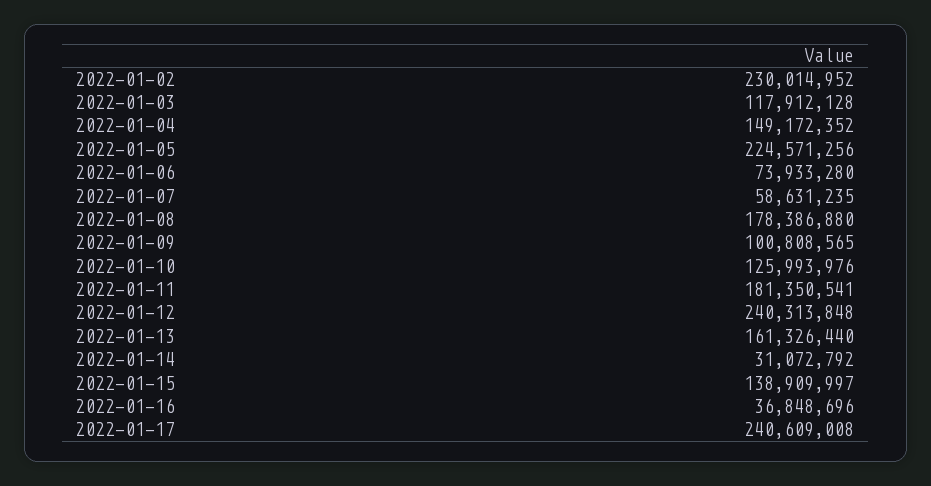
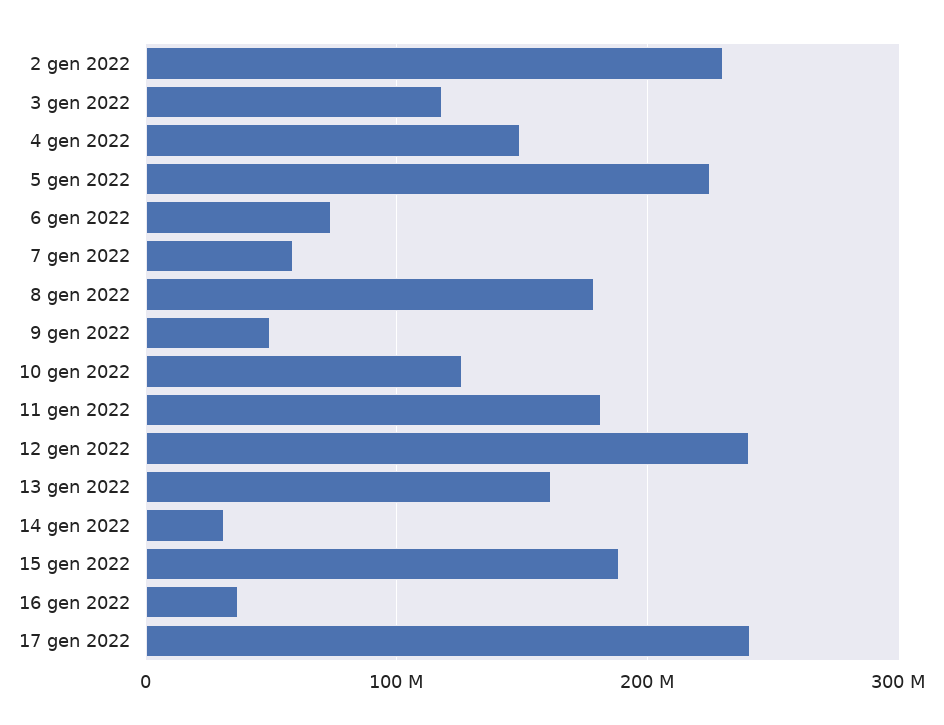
2022-01-09: 100808565 -> 50000000
2022-01-15: 138909997 -> 190000000

